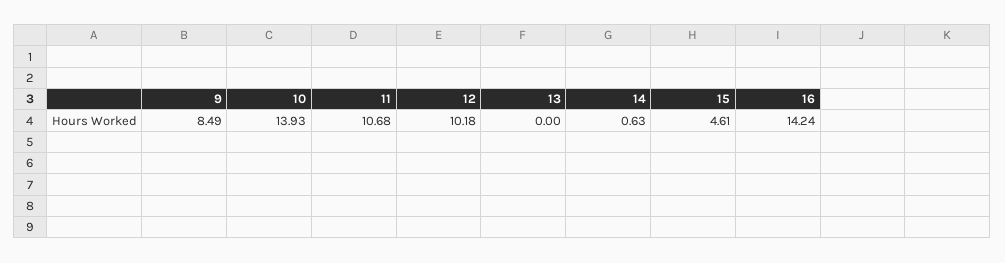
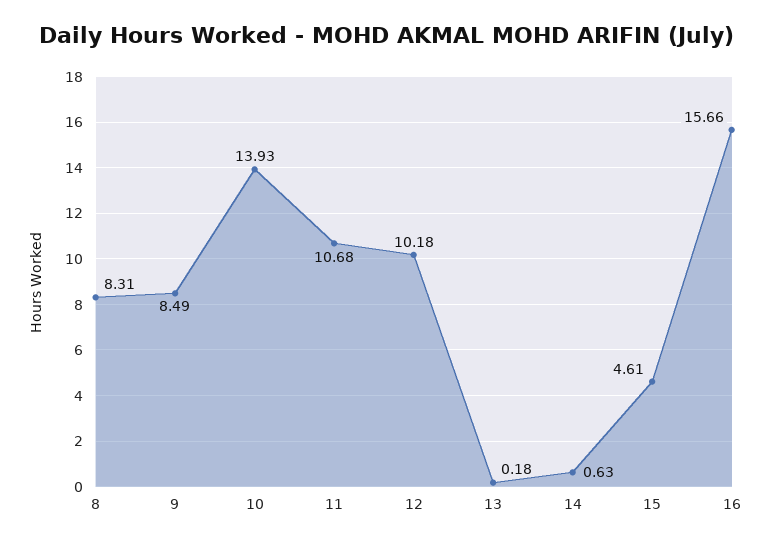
13: 0 -> 0.18
16: 14.24 -> 15.66
8: none -> 8.31

